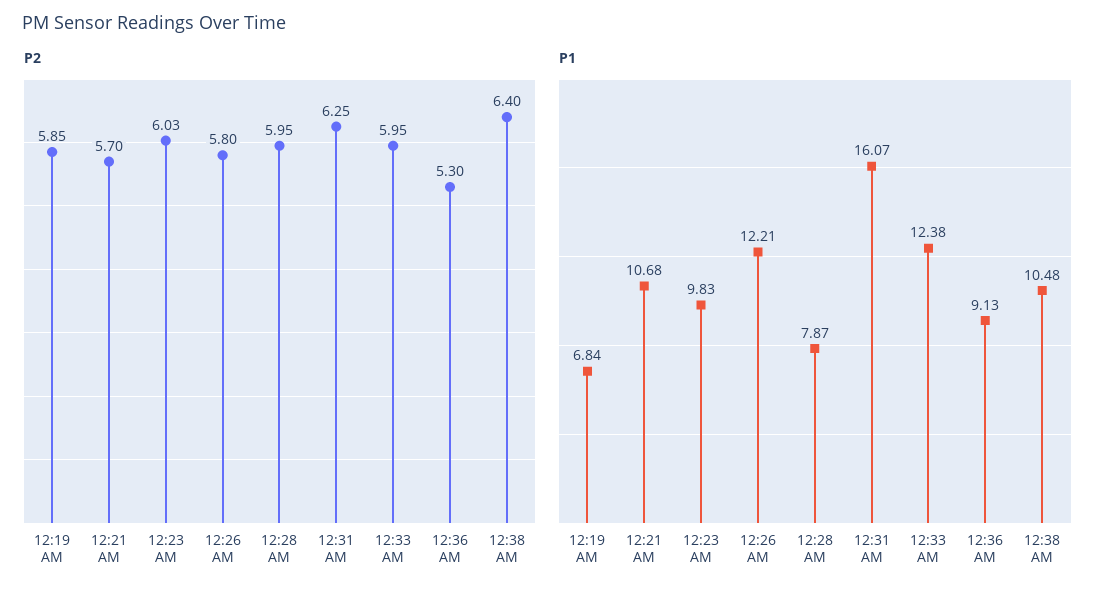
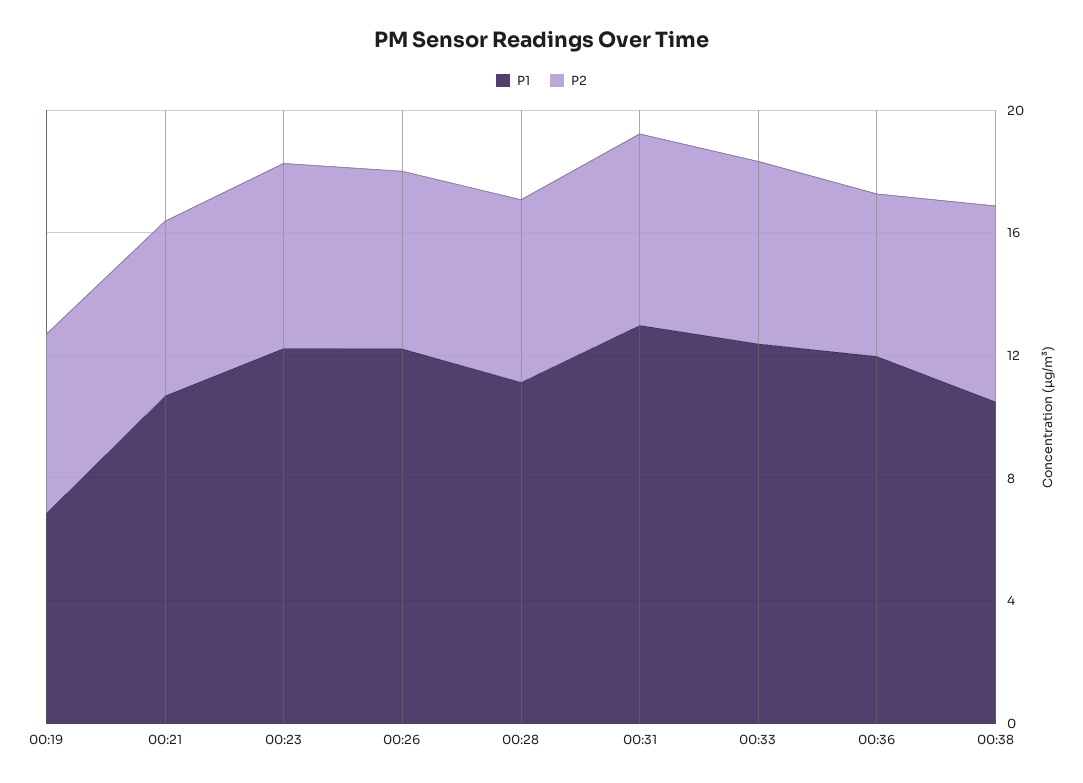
P1, 12:23 AM: 9.83 -> 12
P1, 12:28 AM: 7.87 -> 11
P1, 12:31 AM: 16.07 -> 13
P1, 12:36 AM: 9.13 -> 12

